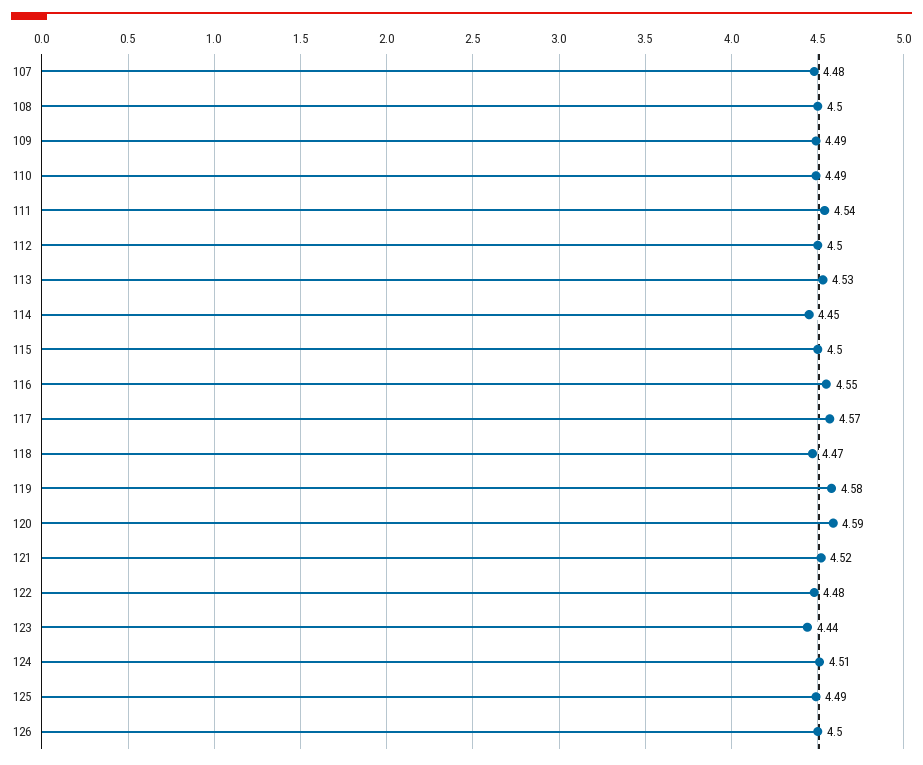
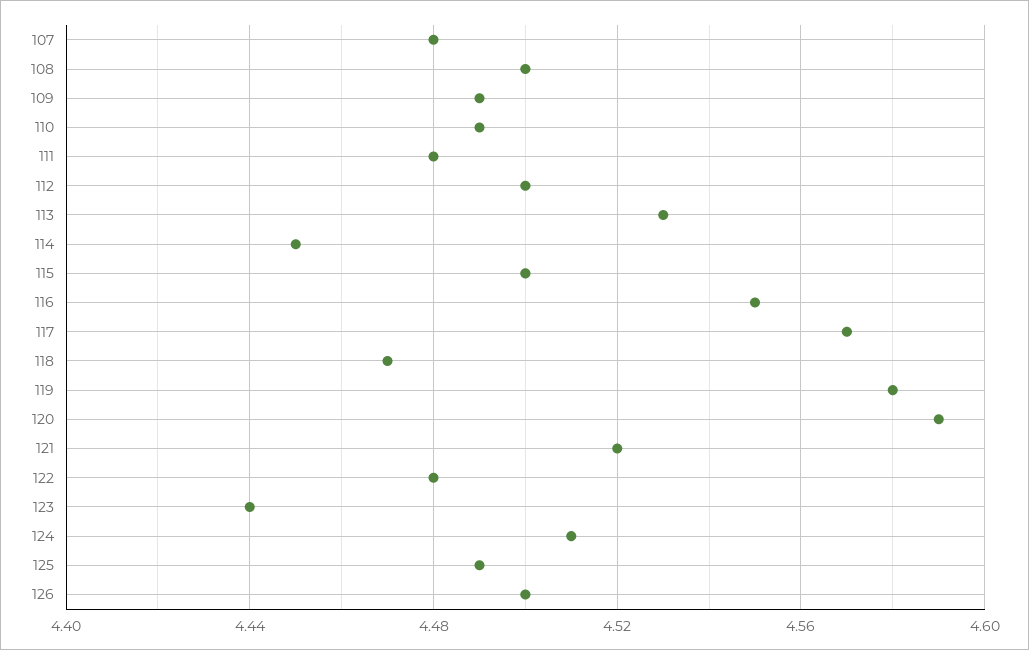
111: 4.54 -> 4.48

